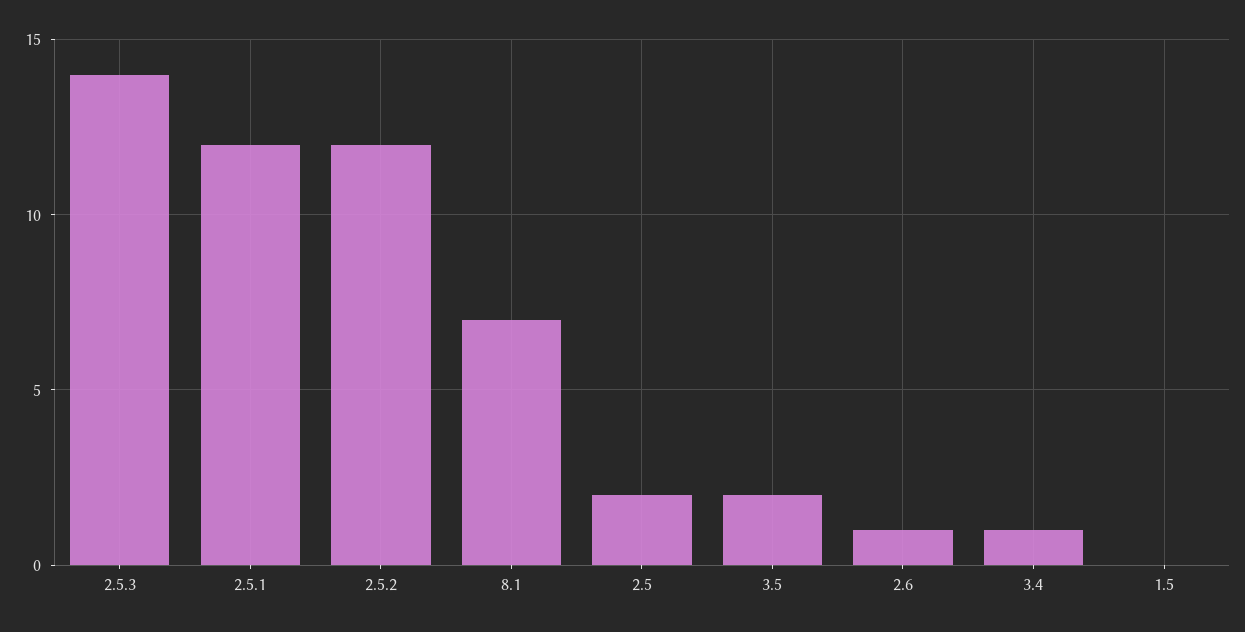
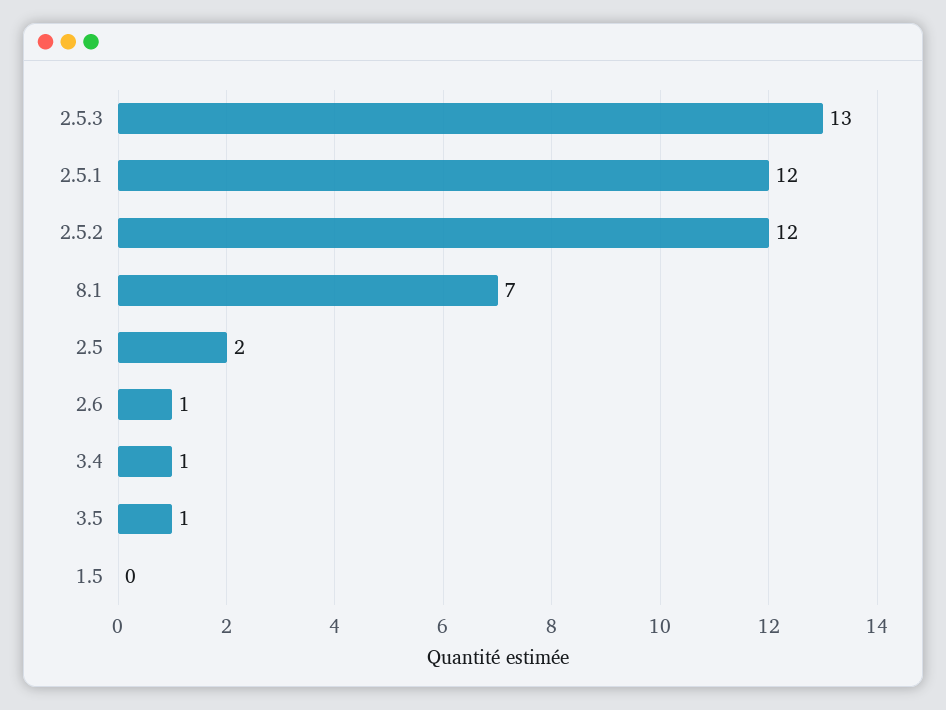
2.5.3: 14 -> 13
3.5: 2 -> 1

